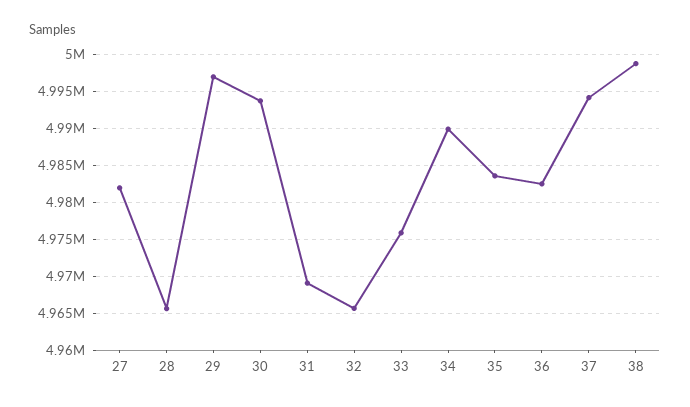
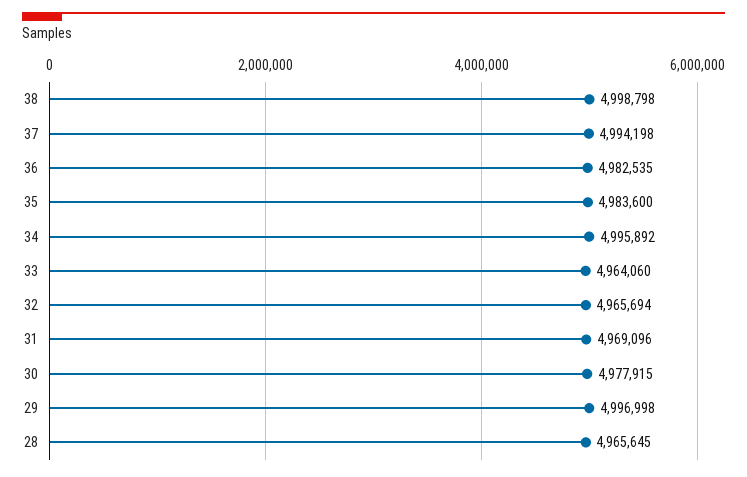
27: 4982000 -> none
30: 4994000 -> 4977915
33: 4976000 -> 4964060
34: 4990000 -> 4995892

